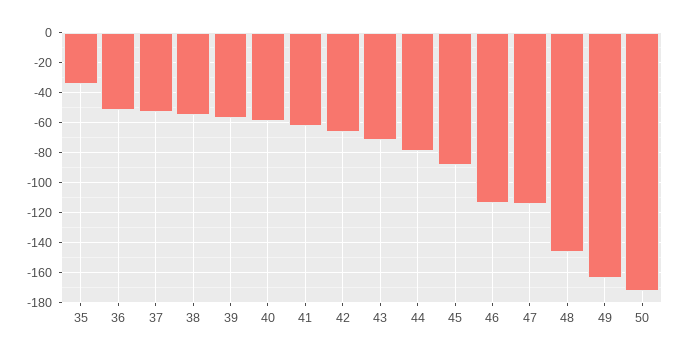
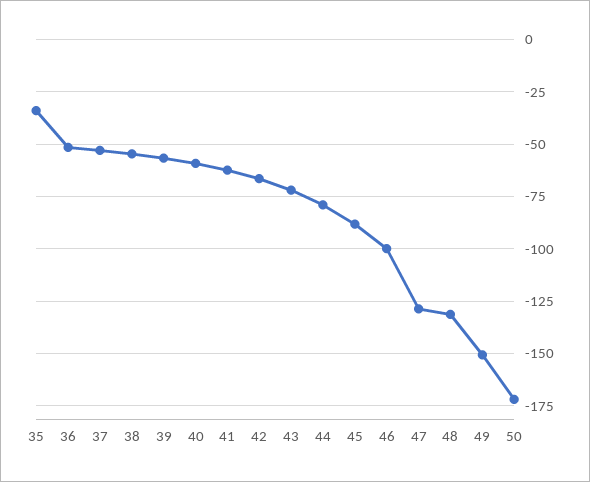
46: -115 -> -100
47: -115 -> -130
48: -145 -> -130
49: -165 -> -150

